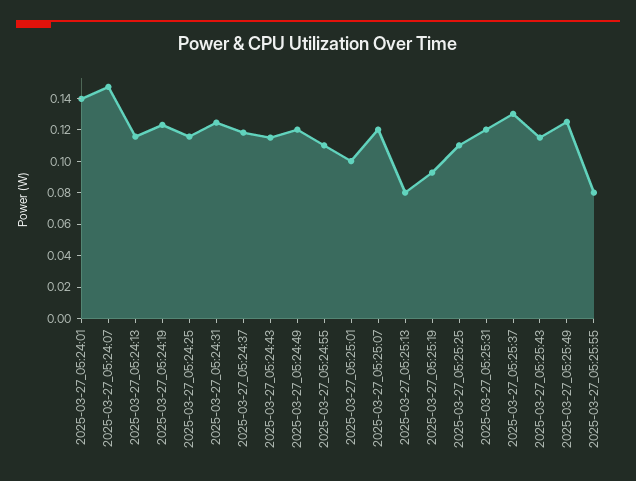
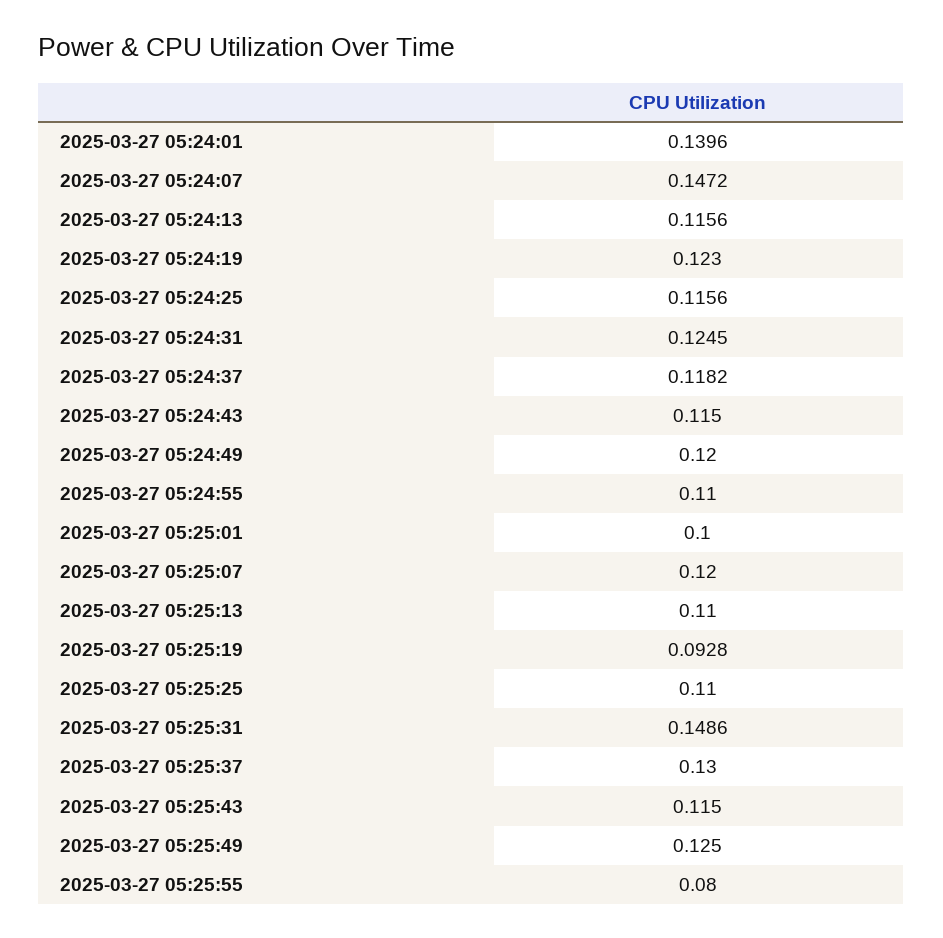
2025-03-27_05:25:13: 0.08 -> 0.11
2025-03-27_05:25:31: 0.12 -> 0.1486

